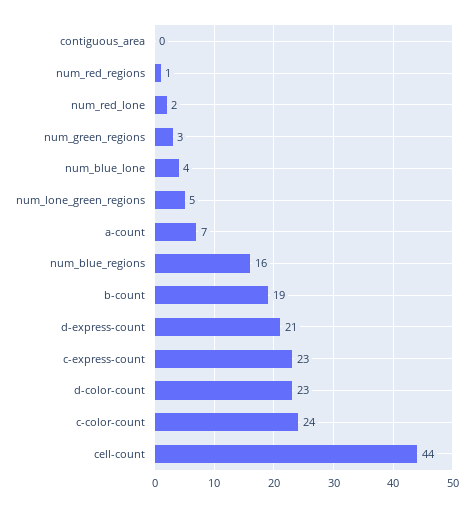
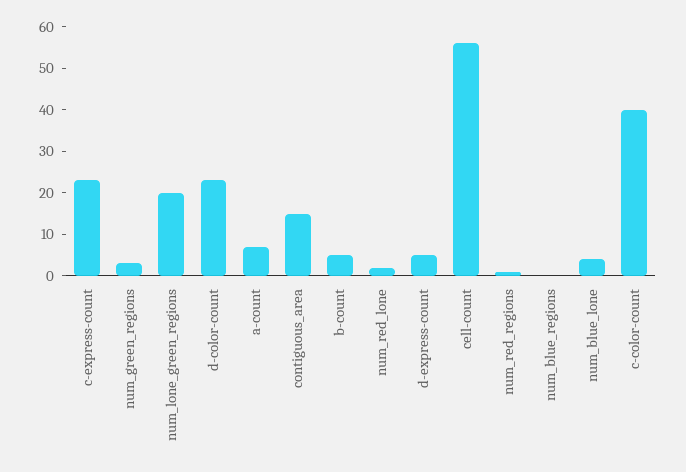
contiguous_area: 0 -> 15
num_lone_green_regions: 5 -> 20
num_blue_regions: 16 -> 0
b-count: 19 -> 5
d-express-count: 21 -> 5
c-color-count: 24 -> 40
cell-count: 44 -> 55

